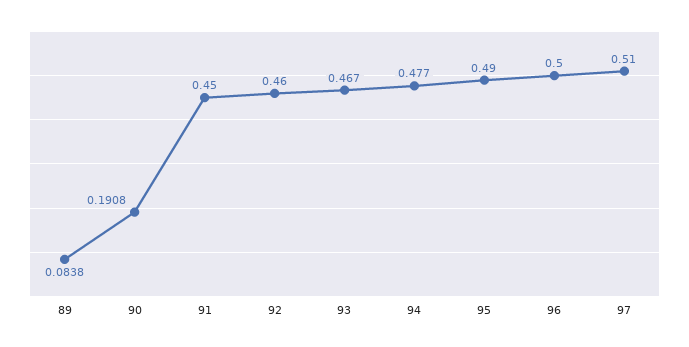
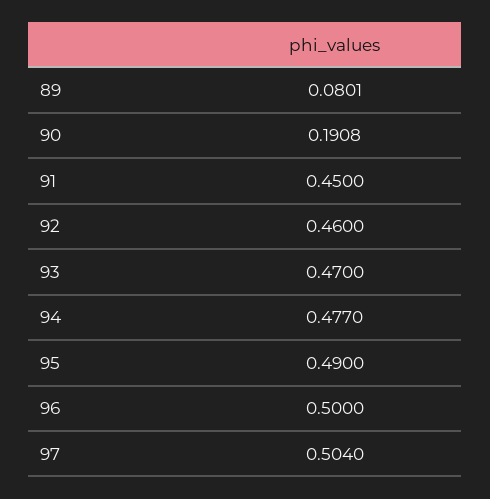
89: 0.0838 -> 0.0801
93: 0.467 -> 0.47
97: 0.51 -> 0.504

